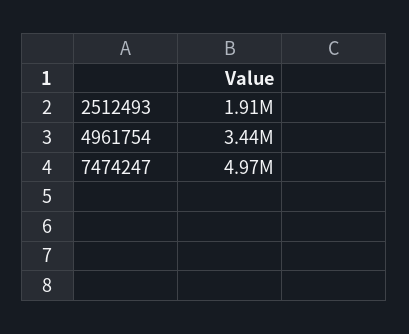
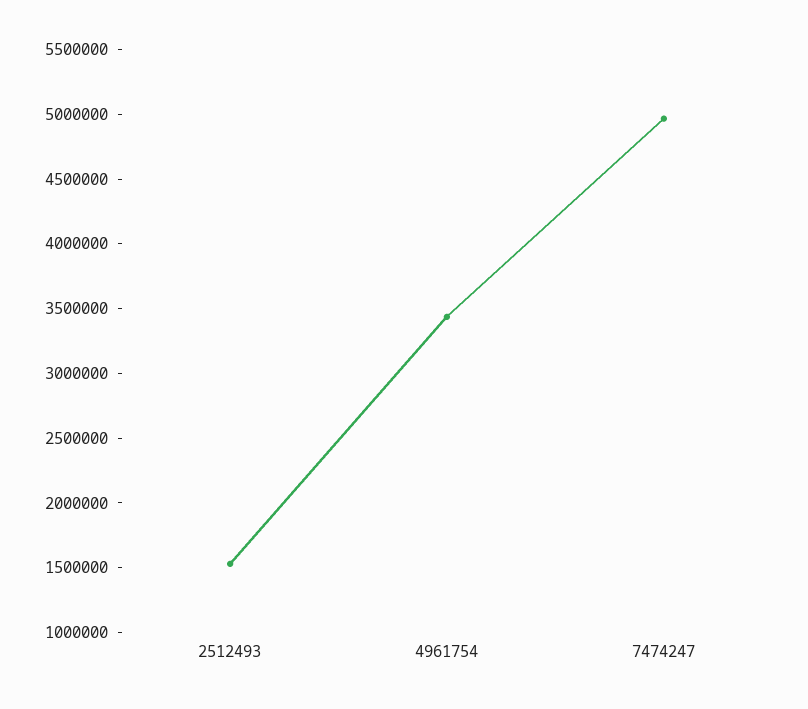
2512493: 1910000 -> 1500000

